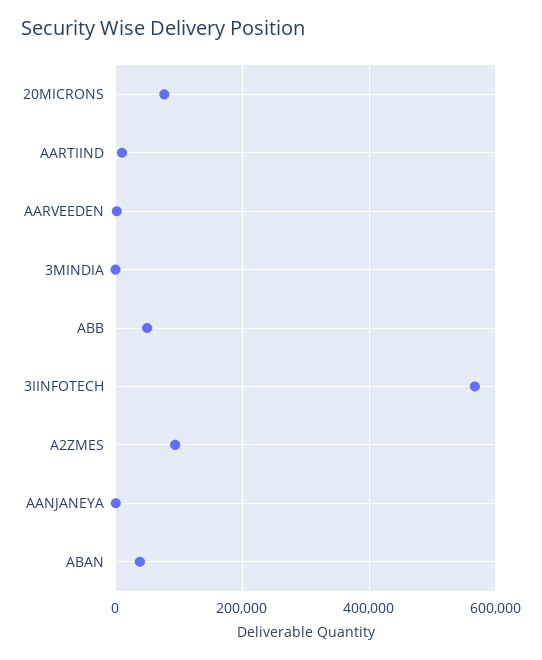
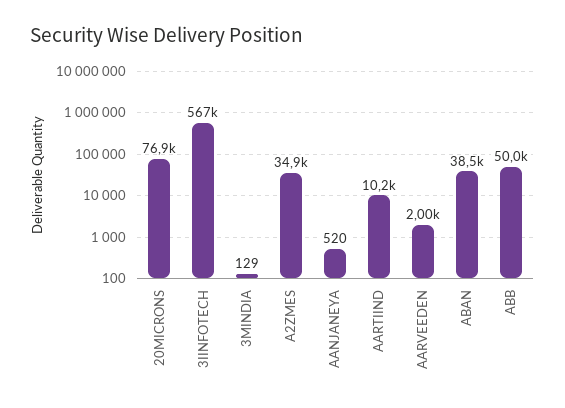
A2ZMES: 100000 -> 34900

